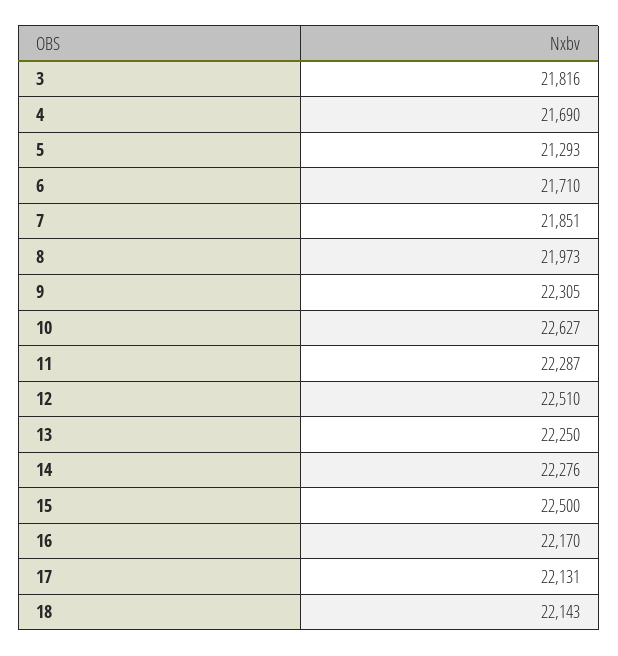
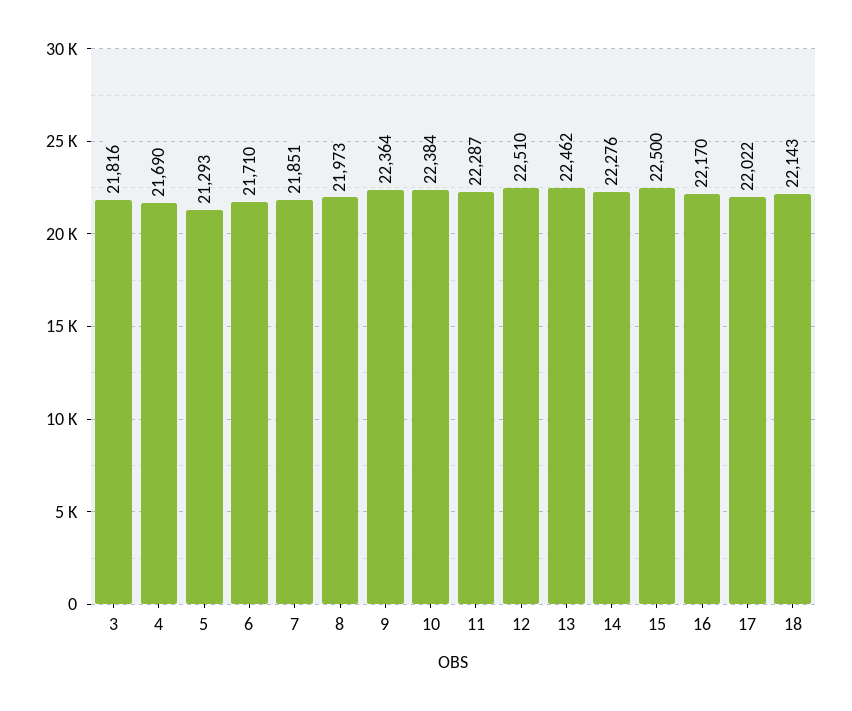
9: 22305 -> 22364
10: 22627 -> 22384
13: 22250 -> 22462
17: 22131 -> 22022

